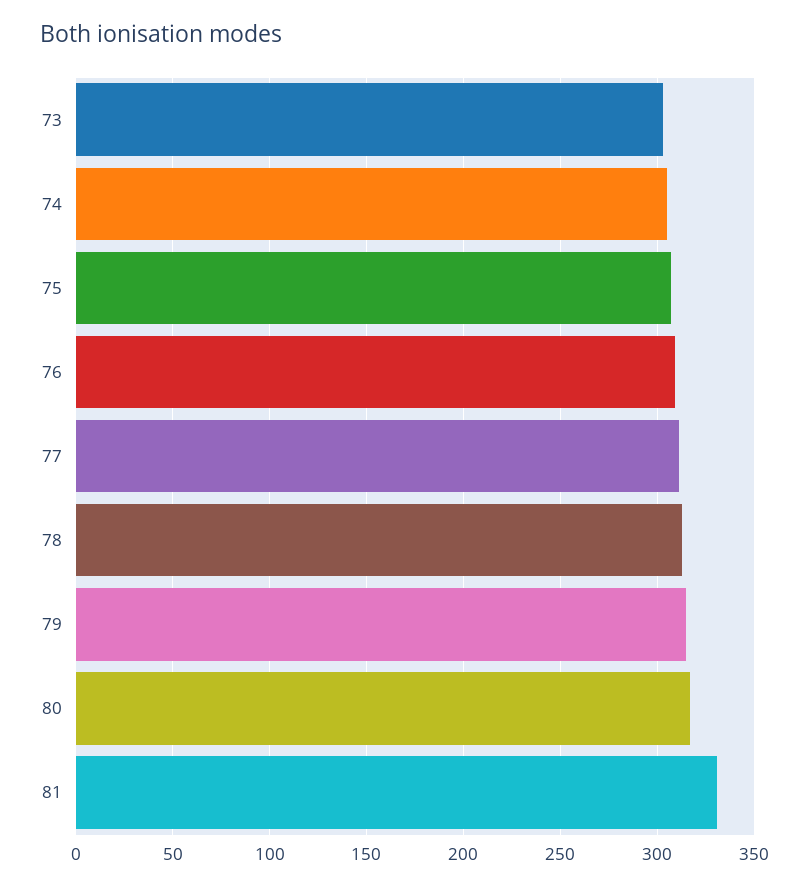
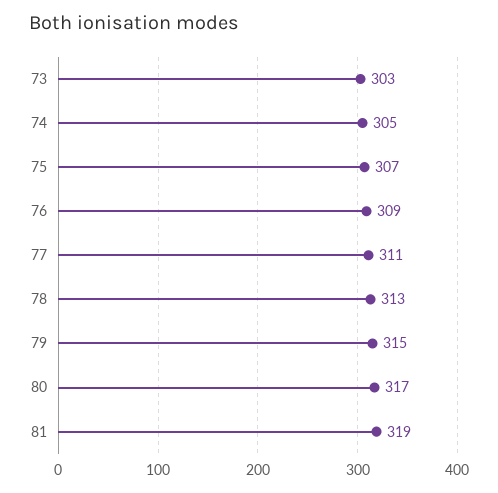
81: 330 -> 319

